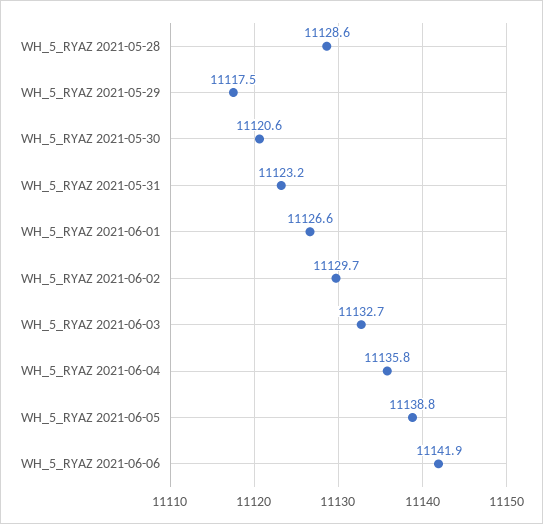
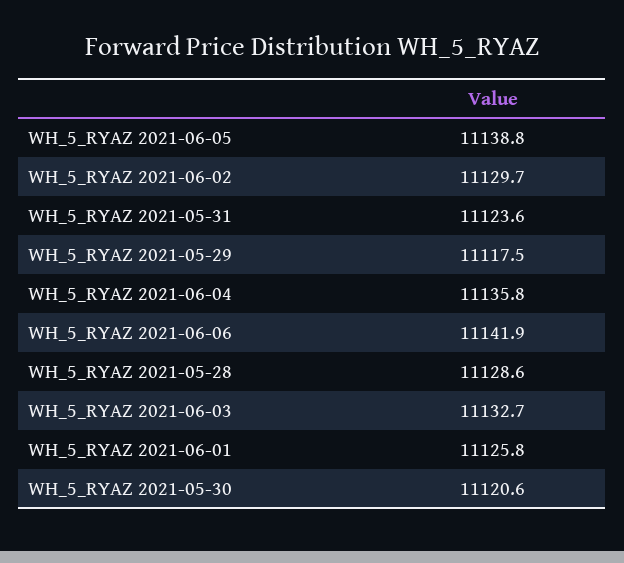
WH_5_RYAZ 2021-05-31: 11123.2 -> 11123.6
WH_5_RYAZ 2021-06-01: 11126.6 -> 11125.8

